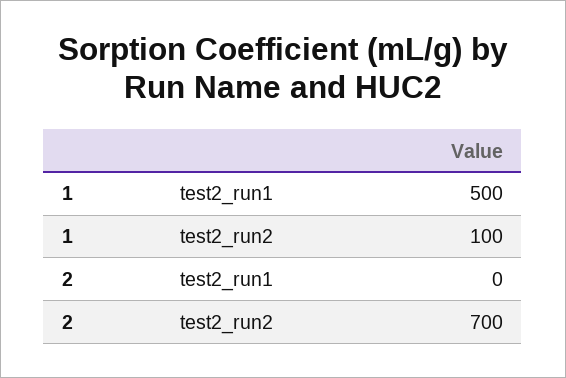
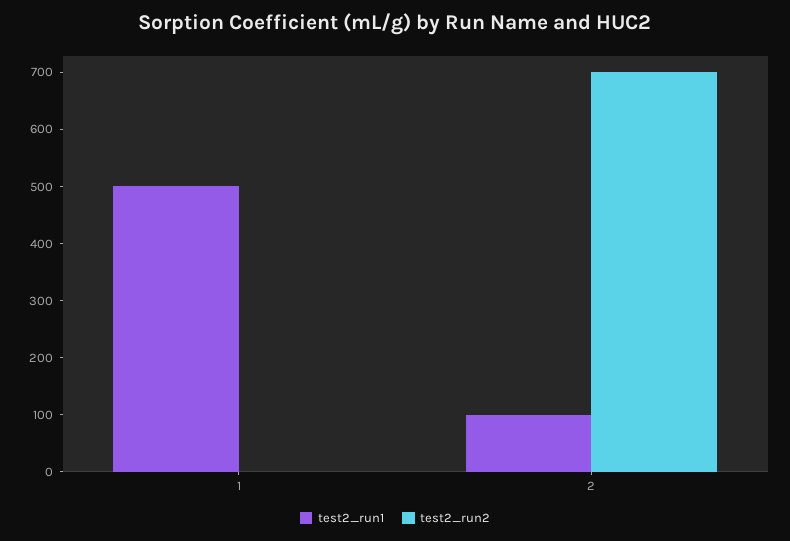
test2_run2, 1: 100 -> 0
test2_run1, 2: 0 -> 100

